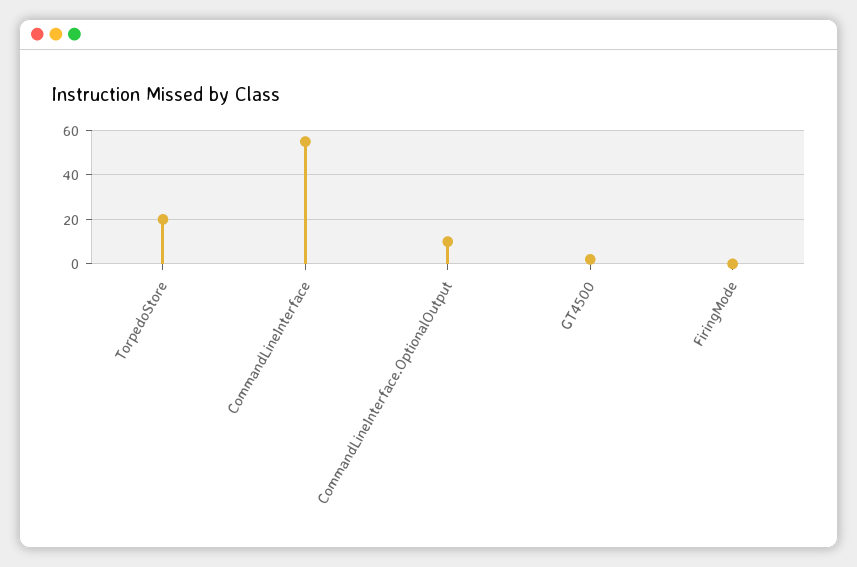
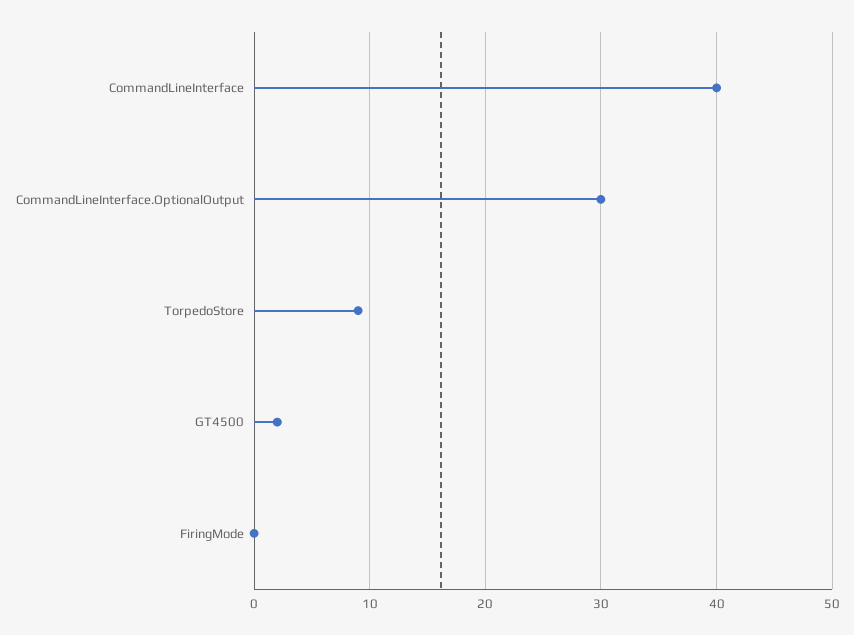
TorpedoStore: 20 -> 9
CommandLineInterface: 55 -> 40
CommandLineInterface.OptionalOutput: 10 -> 30

